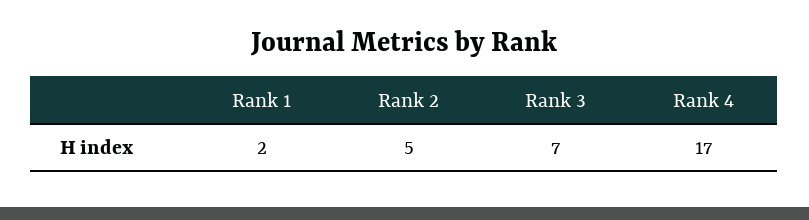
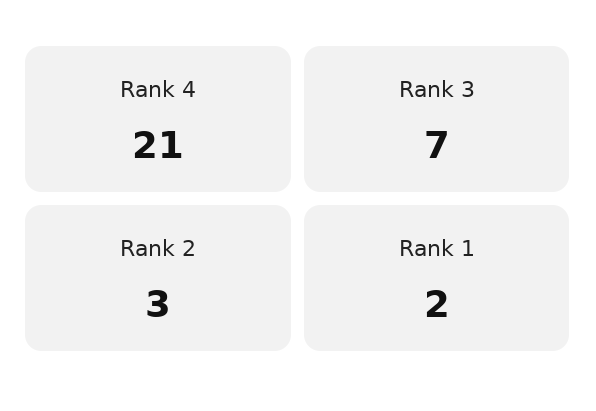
Rank 2: 5 -> 3
Rank 4: 17 -> 21

